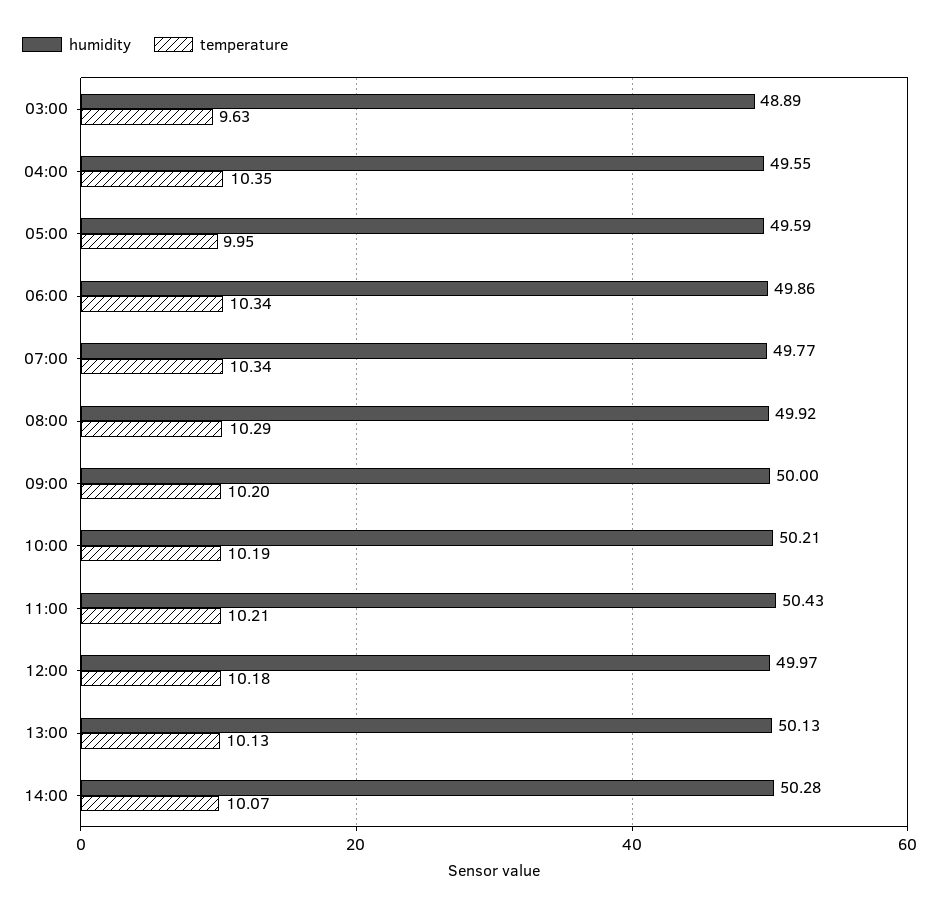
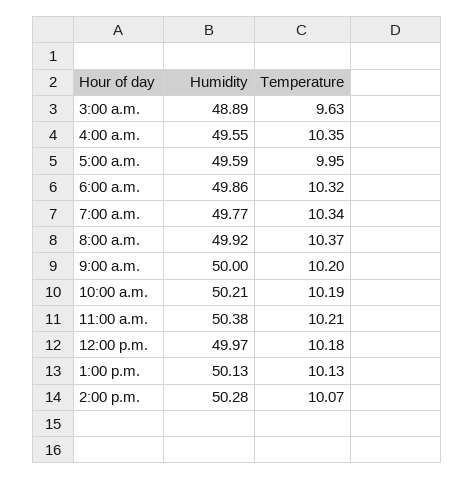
temperature, 06:00: 10.34 -> 10.32
temperature, 08:00: 10.29 -> 10.37
humidity, 11:00: 50.43 -> 50.38

